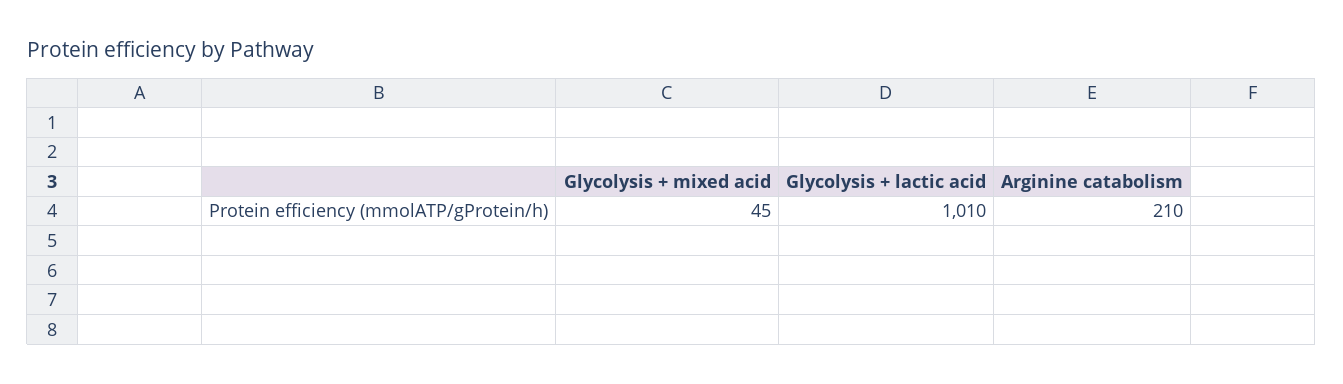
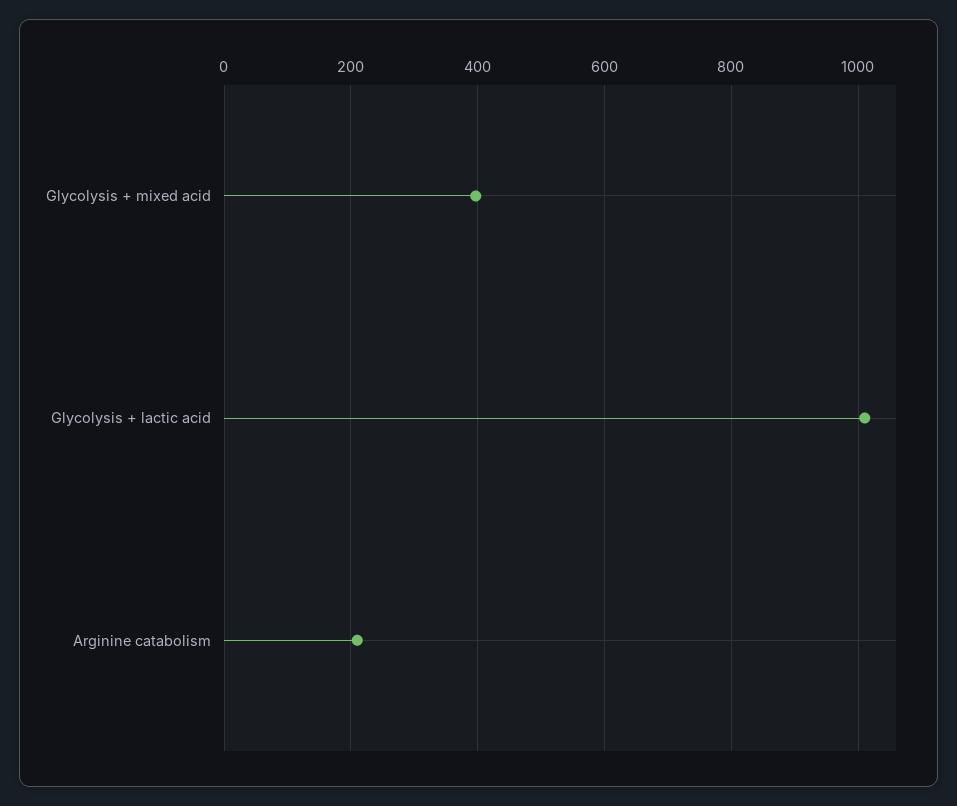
Glycolysis + mixed acid: 45 -> 400

